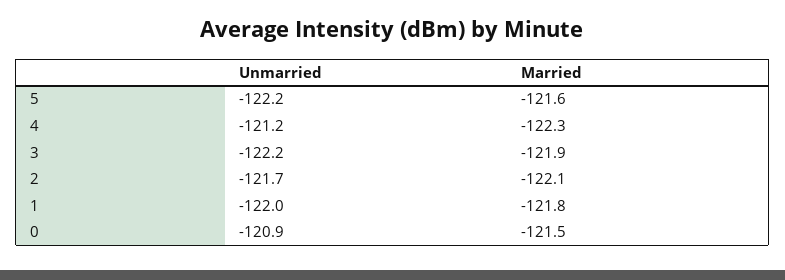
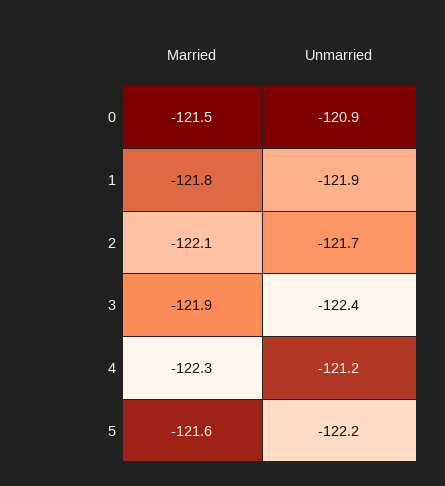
Unmarried, 3: -122.2 -> -122.4
Unmarried, 1: -122 -> -121.9

